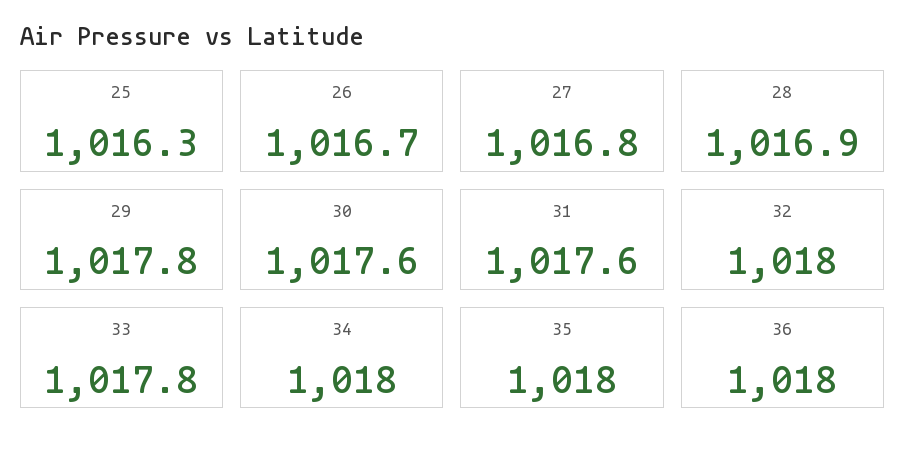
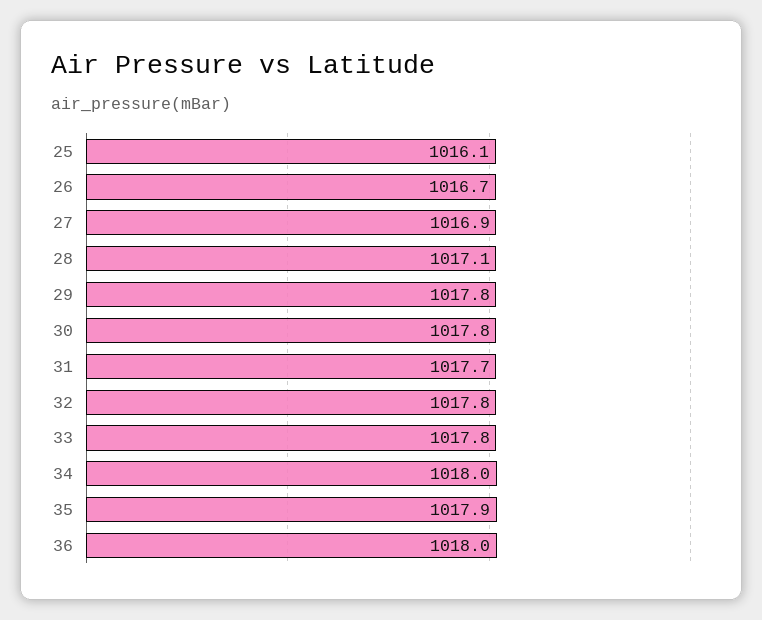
25: 1016.3 -> 1016.1
27: 1016.8 -> 1016.9
28: 1016.9 -> 1017.1
30: 1017.6 -> 1017.8
31: 1017.6 -> 1017.7
32: 1018 -> 1017.8
35: 1018 -> 1017.9

